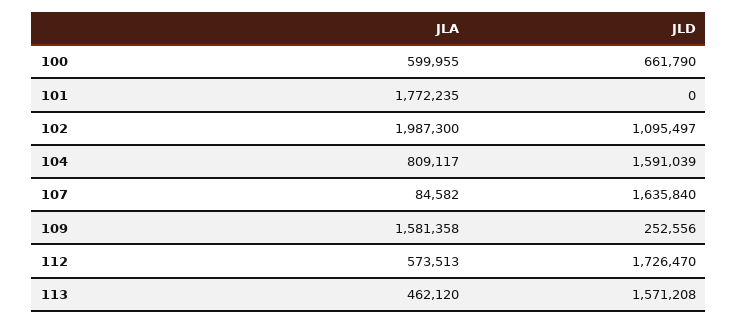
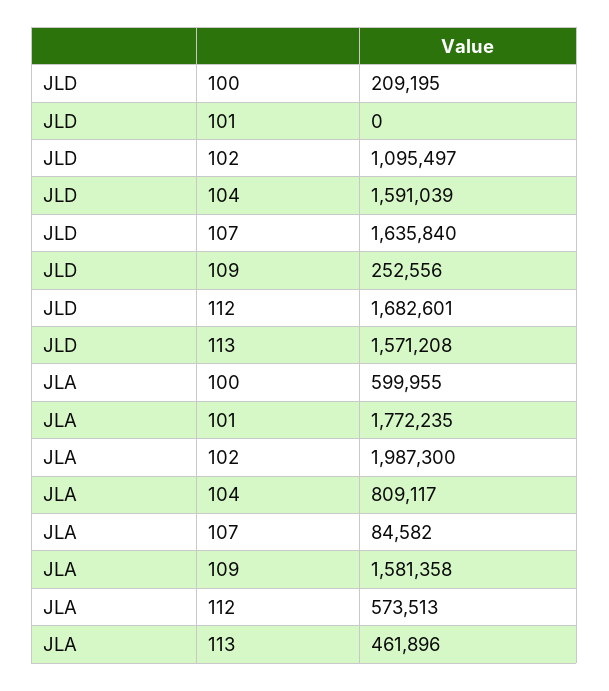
JLD, 100: 661790 -> 209195
JLD, 112: 1726470 -> 1682601
JLA, 113: 462120 -> 461896

